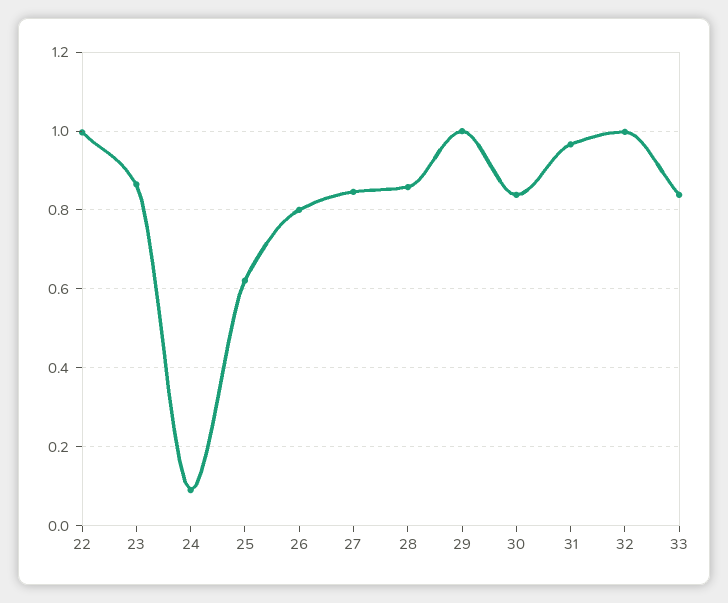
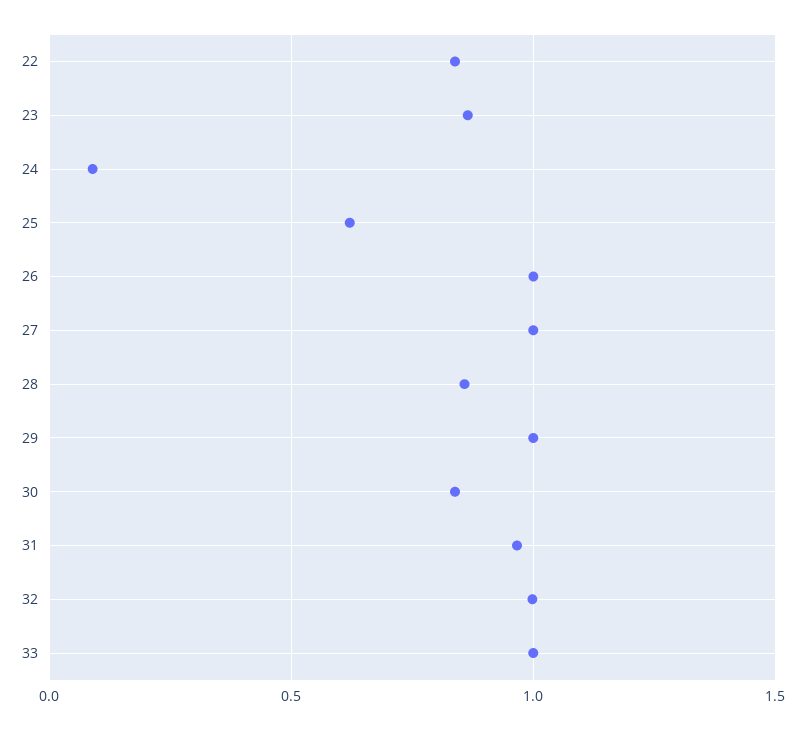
22: 1 -> 0.85
26: 0.8 -> 1
27: 0.84 -> 1
33: 0.84 -> 1

